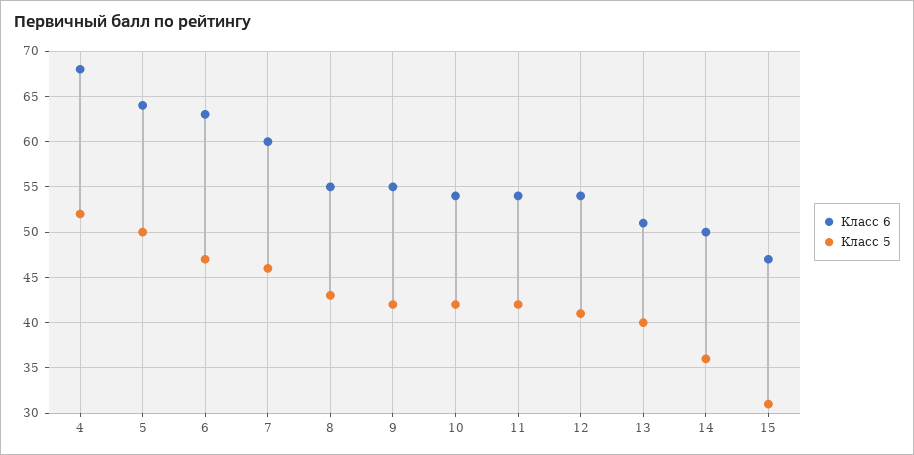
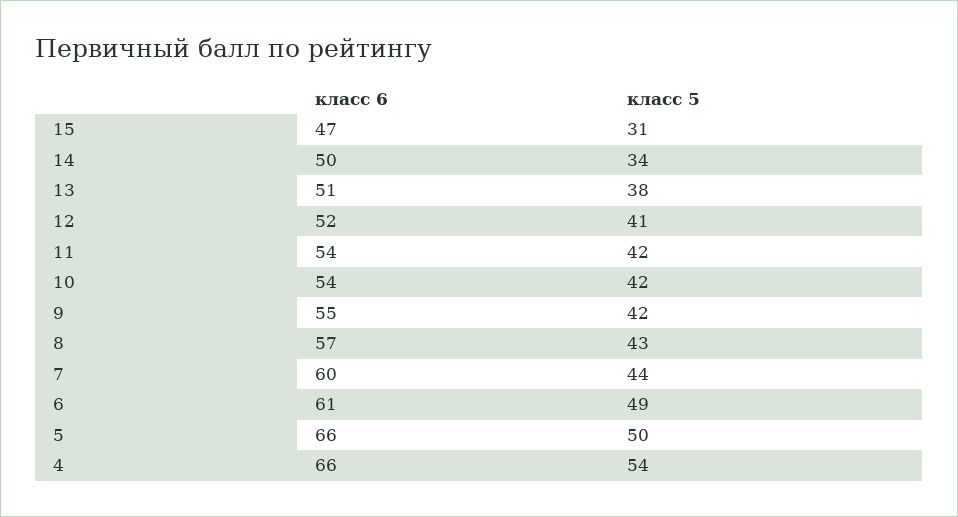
Класс 6, 4: 68 -> 66
Класс 5, 4: 52 -> 54
Класс 6, 5: 64 -> 66
Класс 6, 6: 63 -> 61
Класс 5, 6: 47 -> 49
Класс 5, 7: 46 -> 44
Класс 6, 8: 55 -> 57
Класс 6, 12: 54 -> 52
Класс 5, 13: 40 -> 38
Класс 5, 14: 36 -> 34

